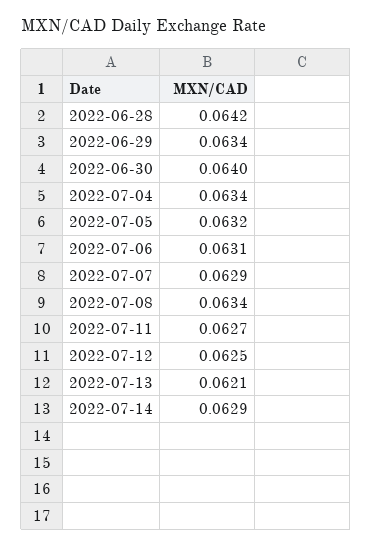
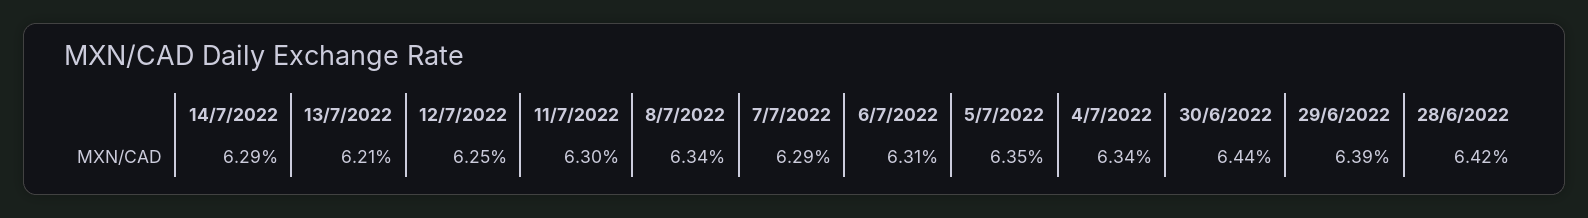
2022-06-29: 0.0634 -> 0.0639
2022-06-30: 0.064 -> 0.0644
2022-07-05: 0.0632 -> 0.0635
2022-07-11: 0.0627 -> 0.063

